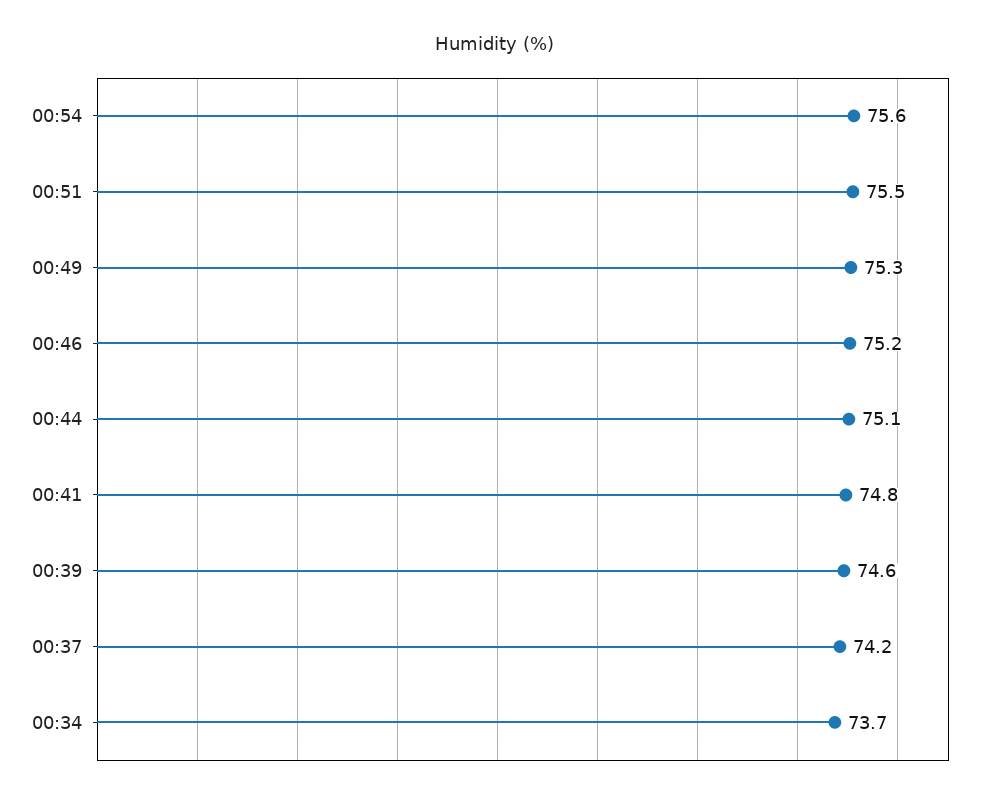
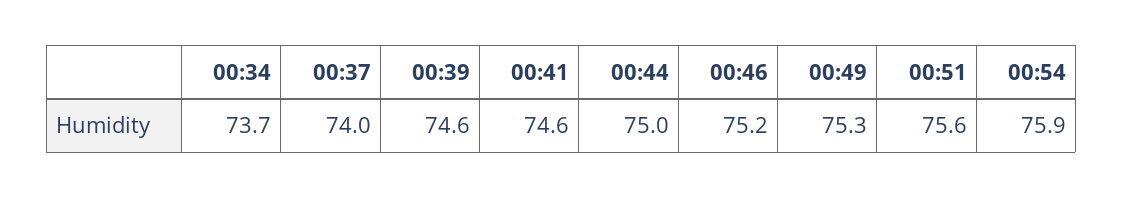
00:54: 75.6 -> 75.9
00:51: 75.5 -> 75.6
00:44: 75.1 -> 75
00:41: 74.8 -> 74.6
00:37: 74.2 -> 74

